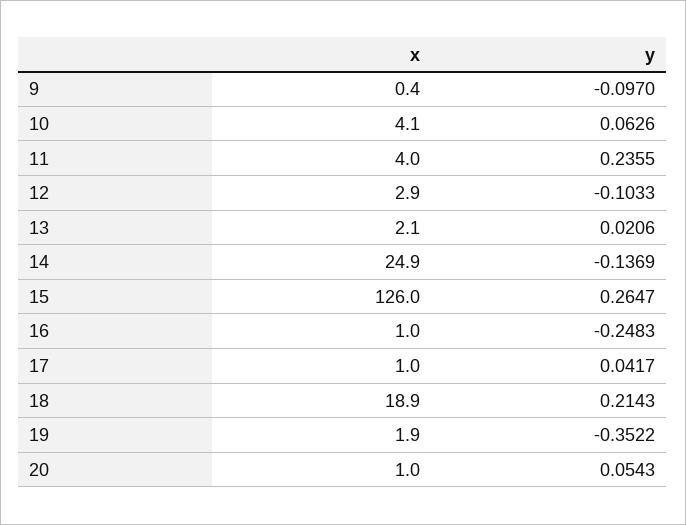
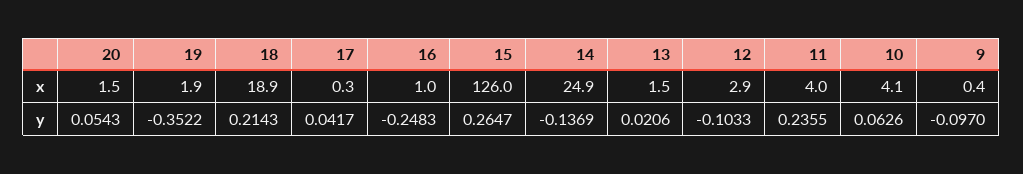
x, 13: 2.1 -> 1.5
x, 17: 1 -> 0.3
x, 20: 1 -> 1.5

